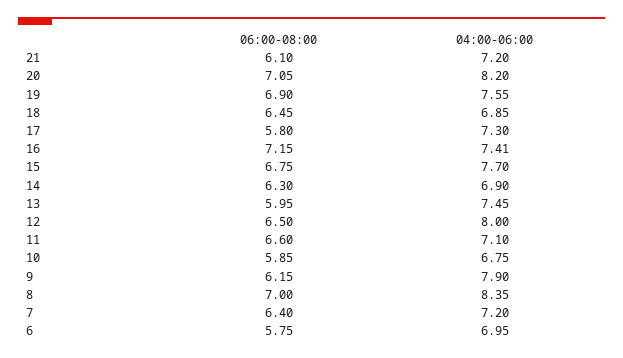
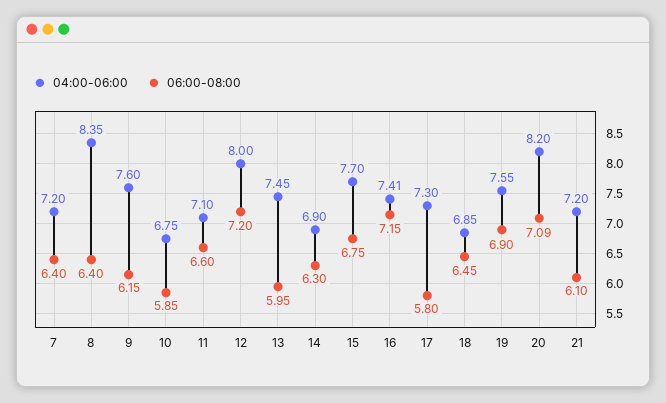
06:00-08:00, 20: 7.05 -> 7.09
06:00-08:00, 12: 6.5 -> 7.2
04:00-06:00, 9: 7.9 -> 7.6
06:00-08:00, 8: 7 -> 6.4
06:00-08:00, 6: 5.75 -> none
04:00-06:00, 6: 6.95 -> none

